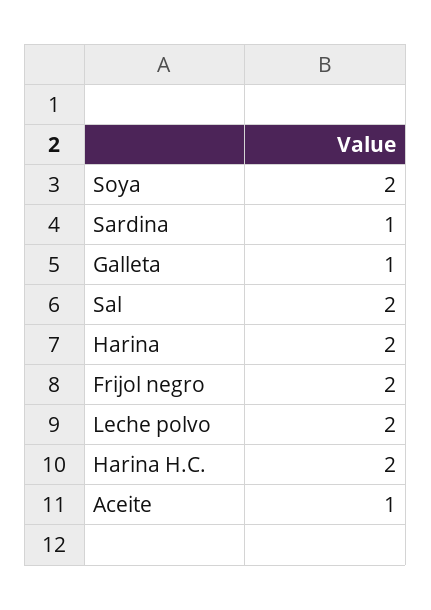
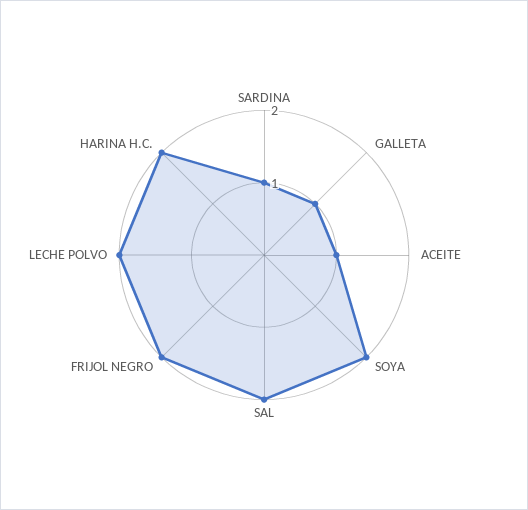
Harina: 2 -> none

